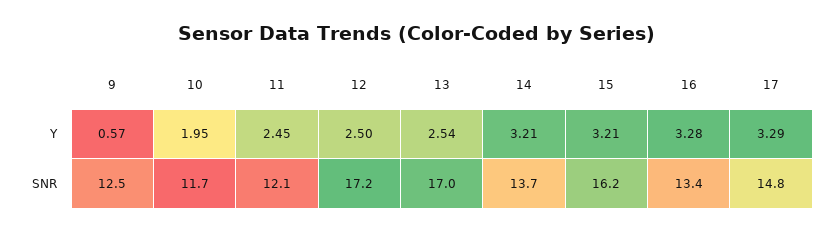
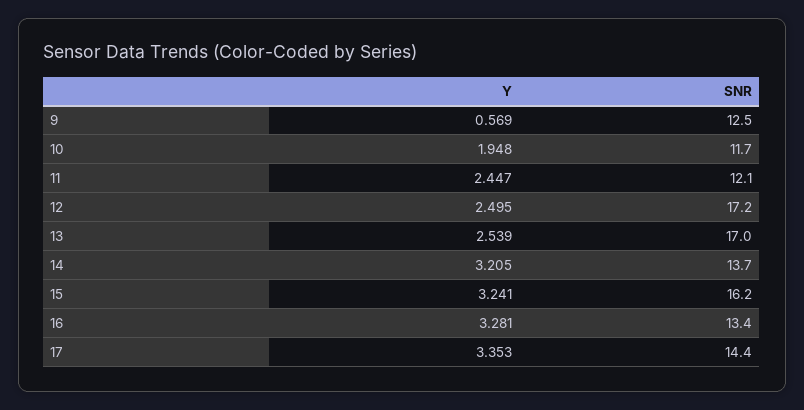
15, Y: 3.21 -> 3.241
17, Y: 3.29 -> 3.353
17, SNR: 14.8 -> 14.4

